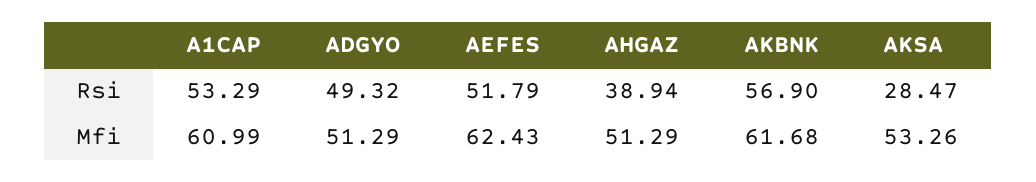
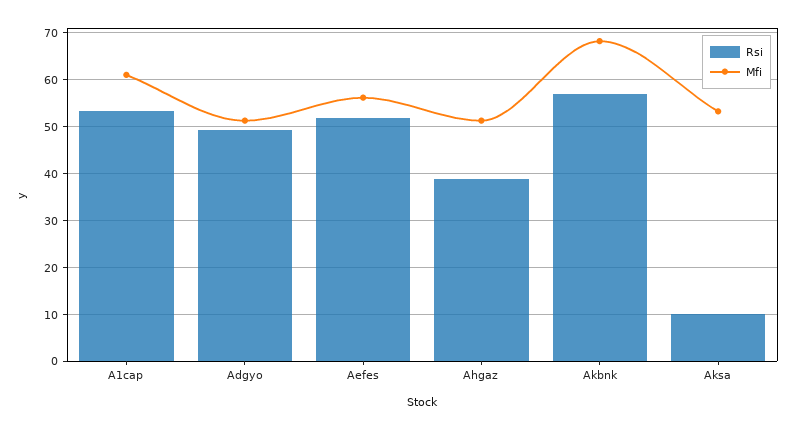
Rsi, AKSA: 28.47 -> 10
Mfi, AEFES: 62.43 -> 56
Mfi, AKBNK: 61.68 -> 68

